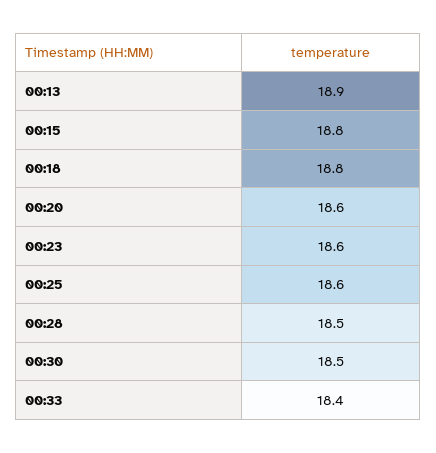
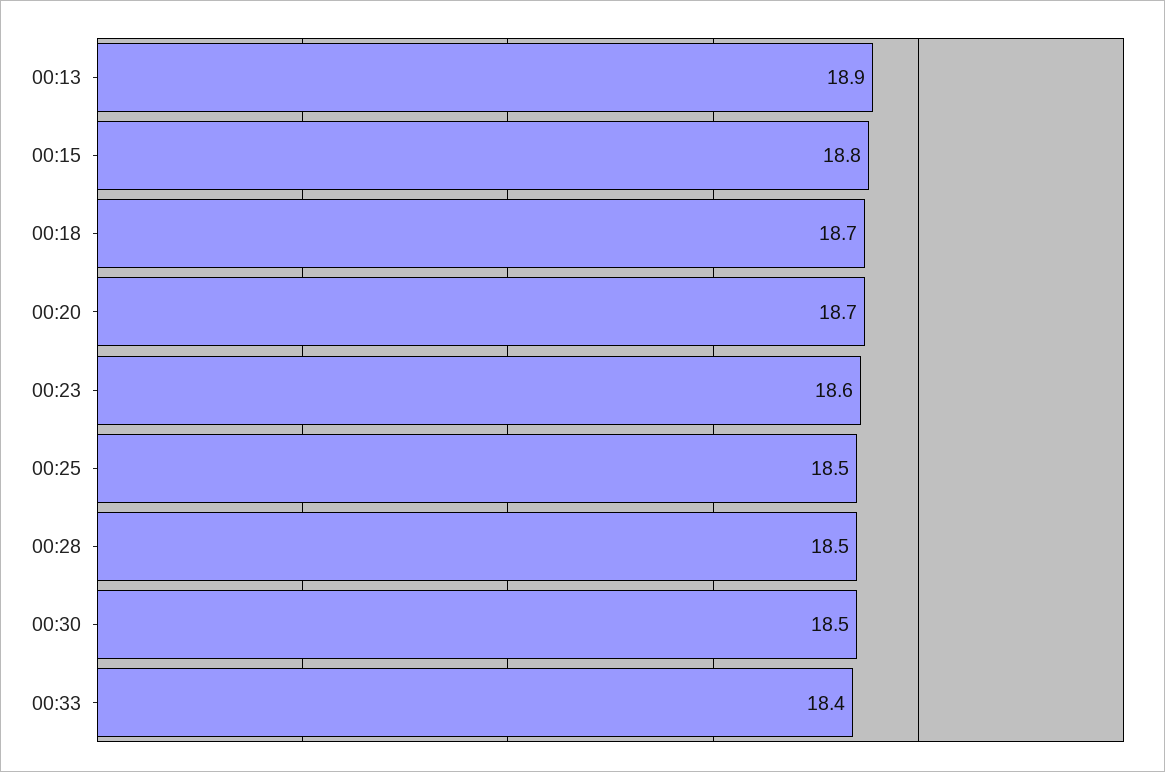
00:18: 18.8 -> 18.7
00:20: 18.6 -> 18.7
00:25: 18.6 -> 18.5

